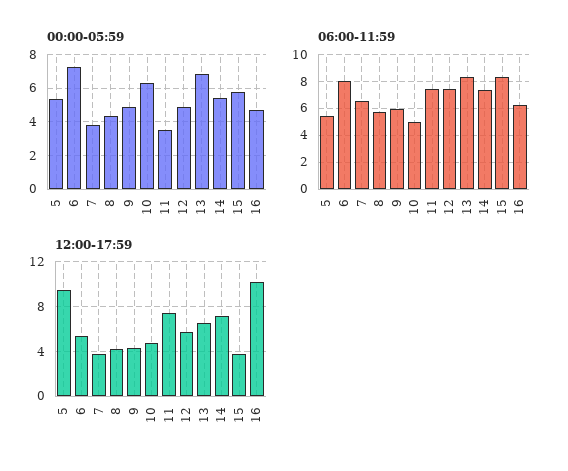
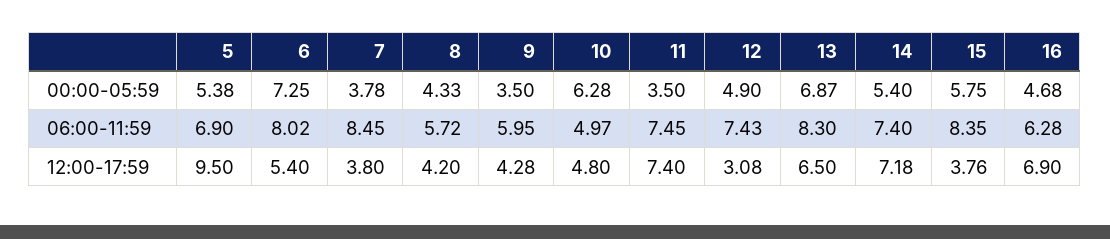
00:00-05:59, 9: 5 -> 3.5
06:00-11:59, 5: 5.5 -> 6.9
06:00-11:59, 7: 6.5 -> 8.45
12:00-17:59, 12: 6 -> 3.08
12:00-17:59, 16: 10 -> 6.9

